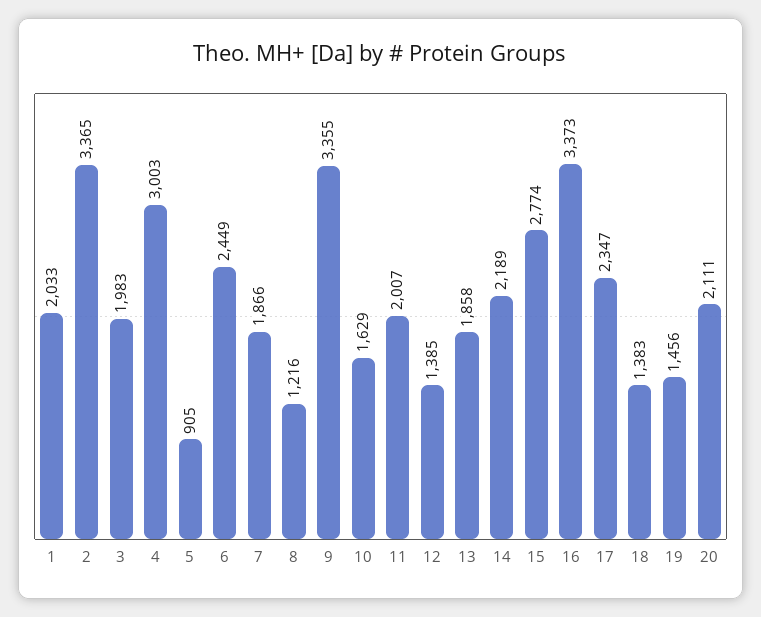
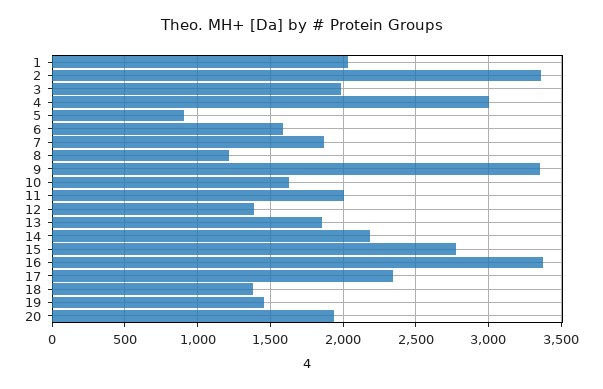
6: 2449 -> 1600
20: 2111 -> 1950

